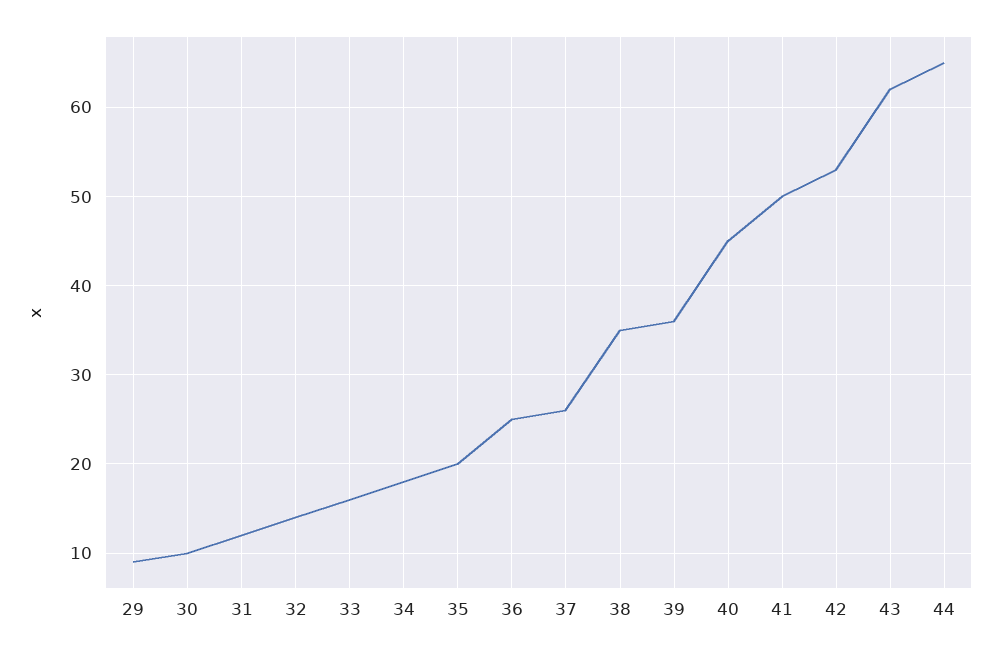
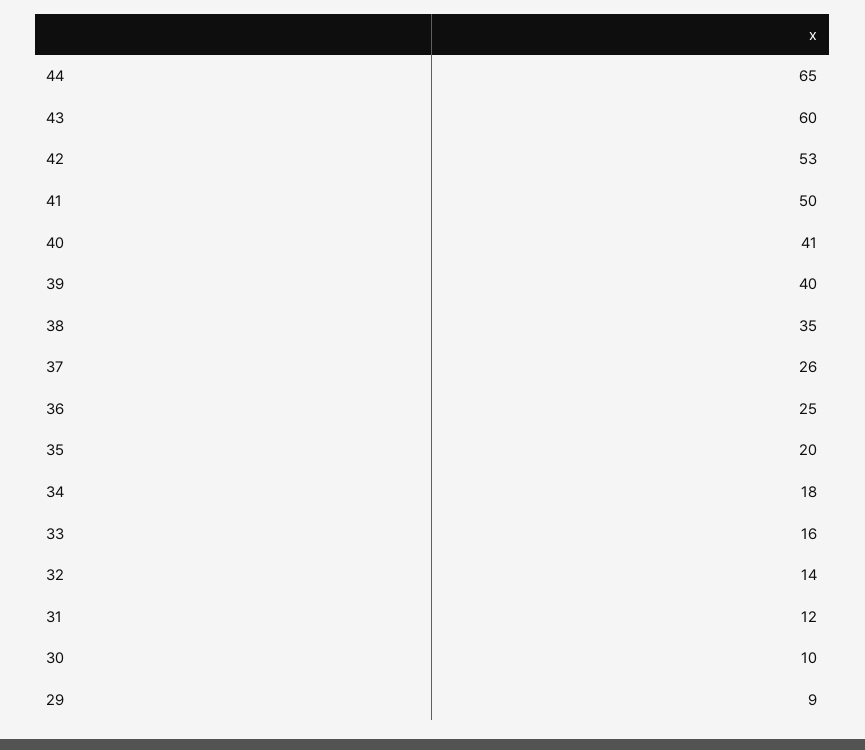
39: 36 -> 40
40: 45 -> 41
43: 62 -> 60

